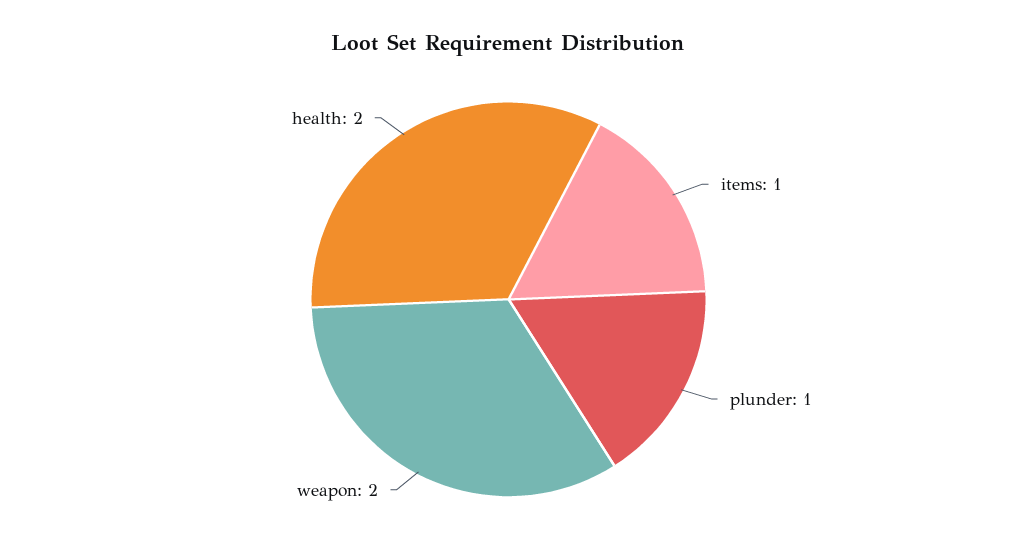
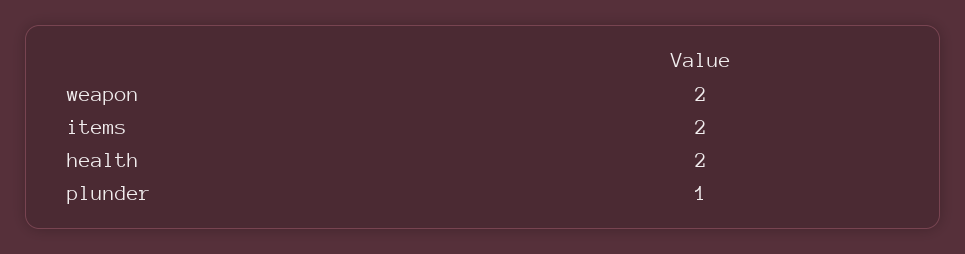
items: 1 -> 2

